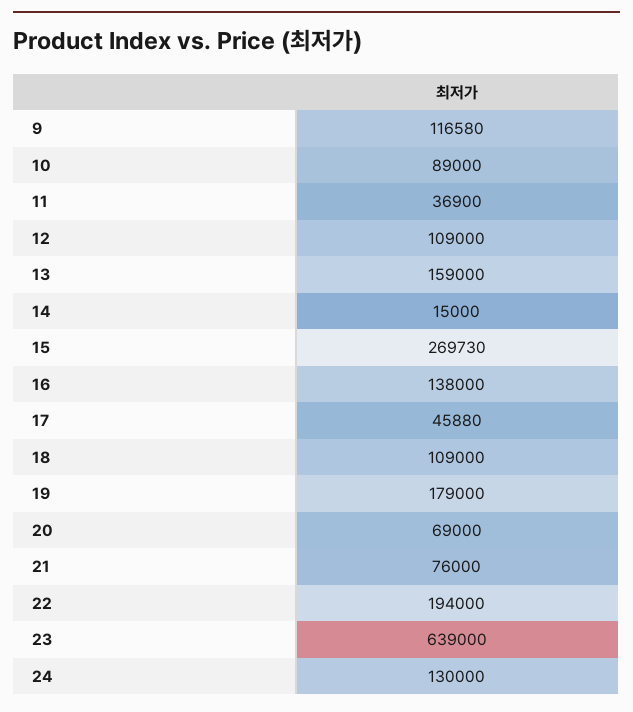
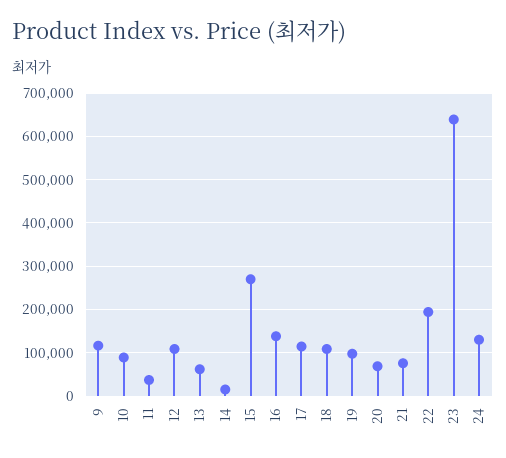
13: 159000 -> 60000
17: 45880 -> 120000
19: 179000 -> 100000

